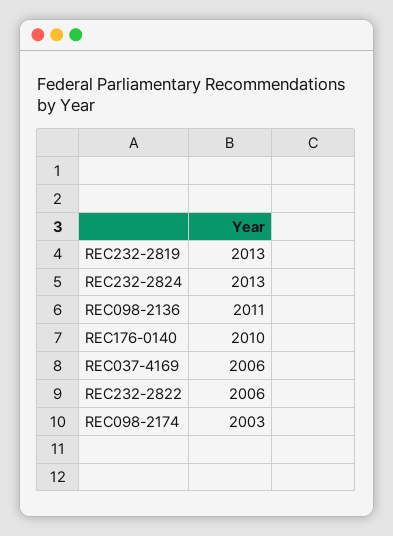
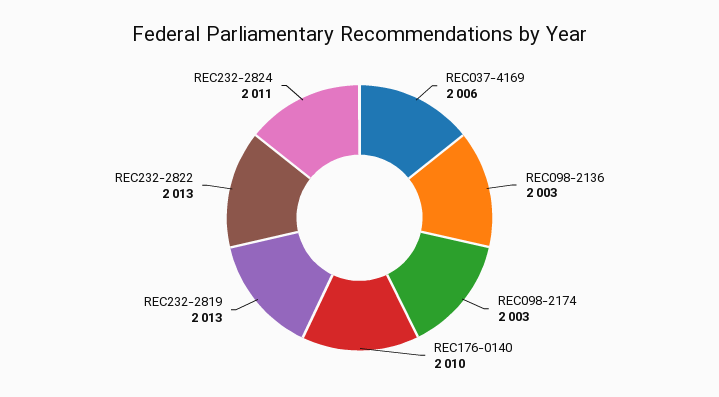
REC232-2824: 2013 -> 2011
REC098-2136: 2011 -> 2003
REC232-2822: 2006 -> 2013

